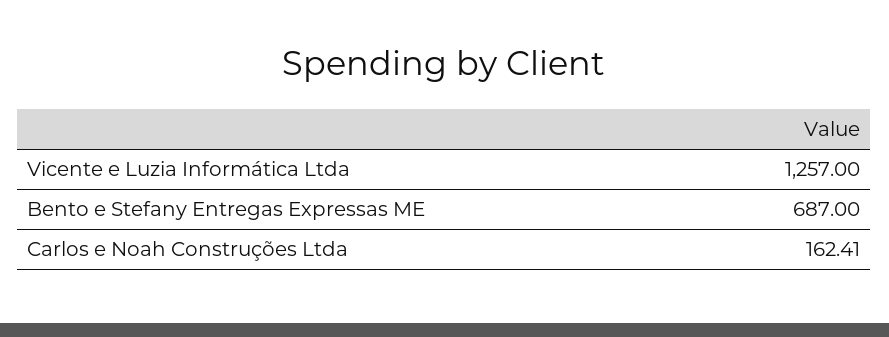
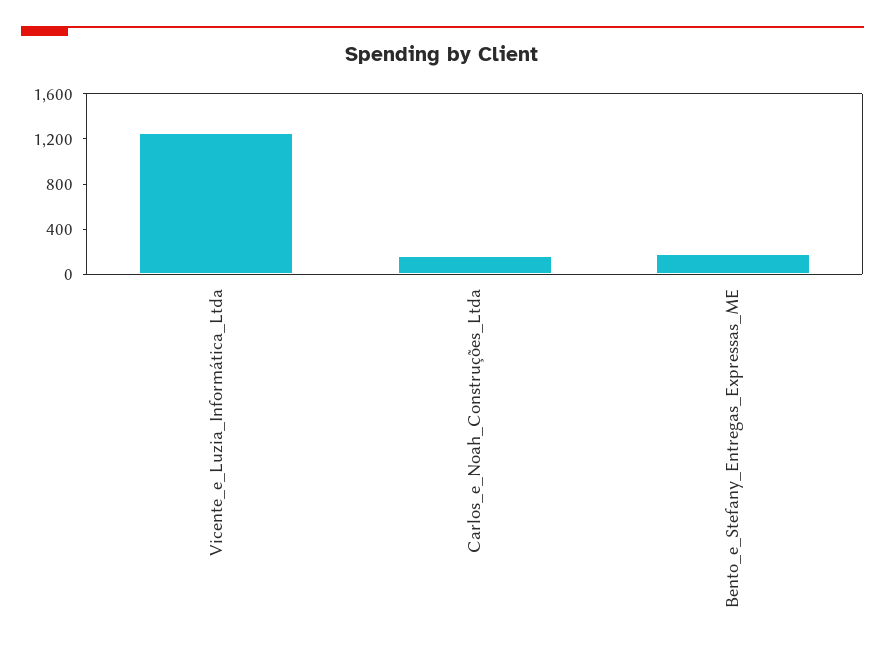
Bento e Stefany Entregas Expressas ME: 687 -> 200

